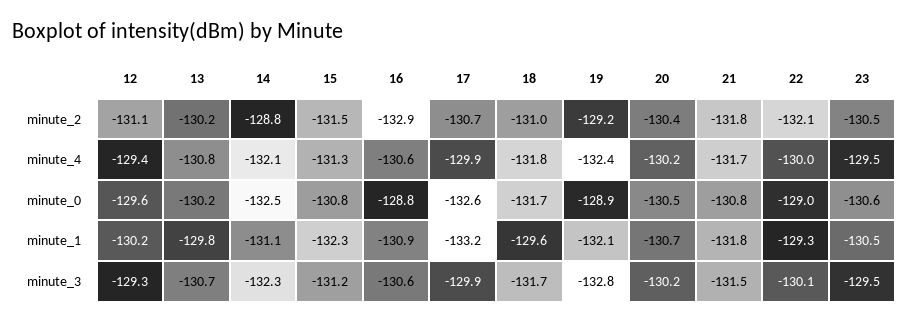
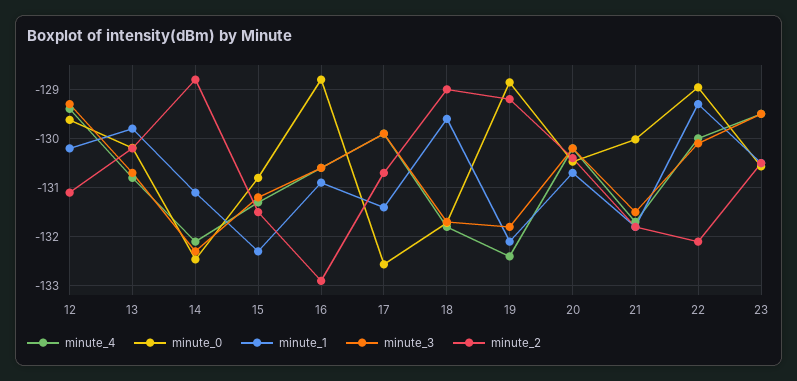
minute_2, 18: -131 -> -129
minute_0, 21: -130.8 -> -130
minute_1, 17: -133.2 -> -131.4
minute_3, 19: -132.8 -> -131.8

